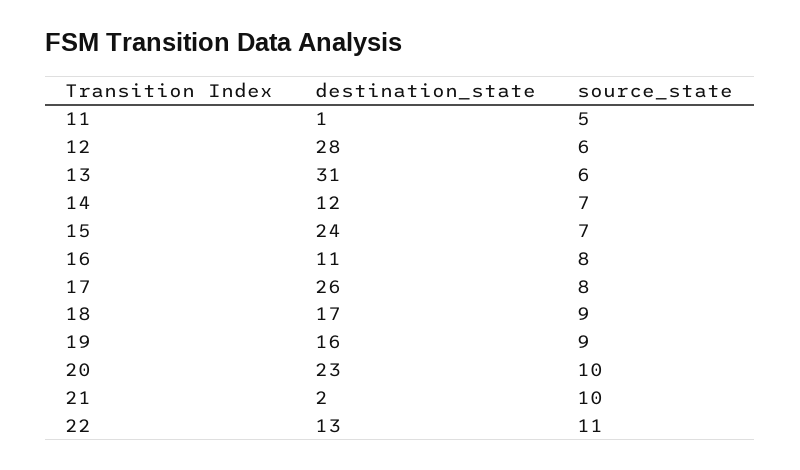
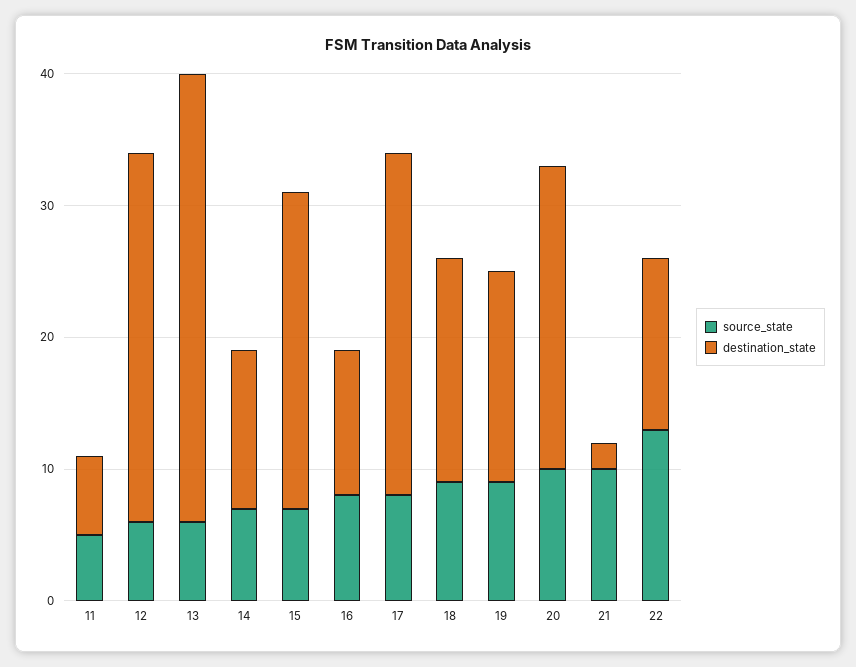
destination_state, 11: 1 -> 6
destination_state, 13: 31 -> 34
source_state, 22: 11 -> 13

